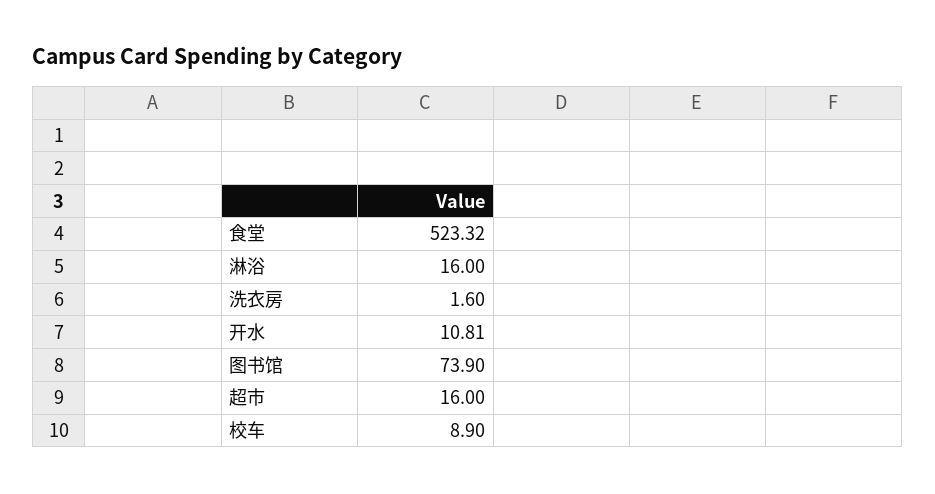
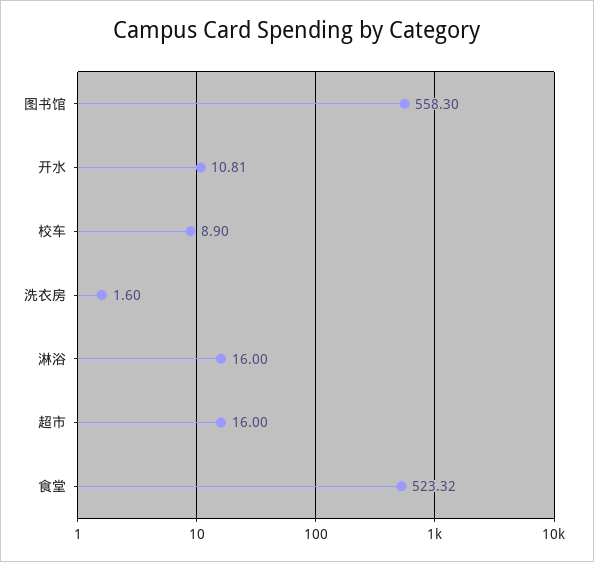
图书馆: 73.9 -> 558.3

